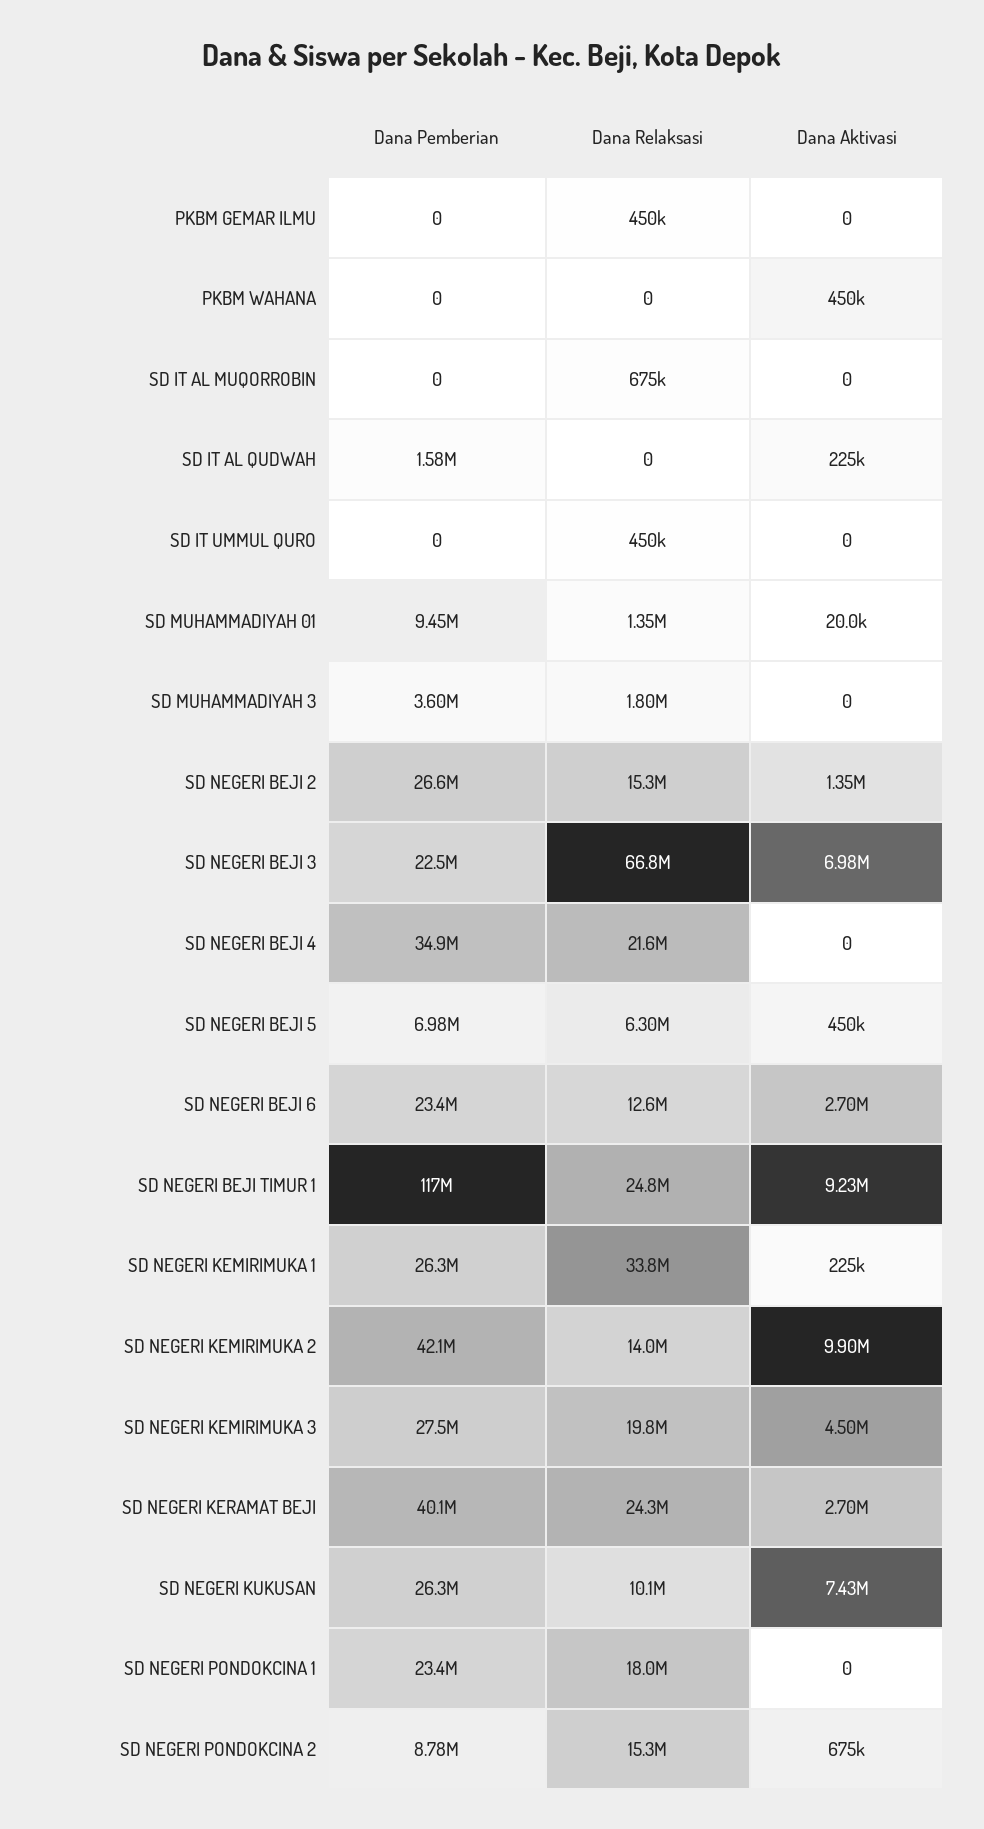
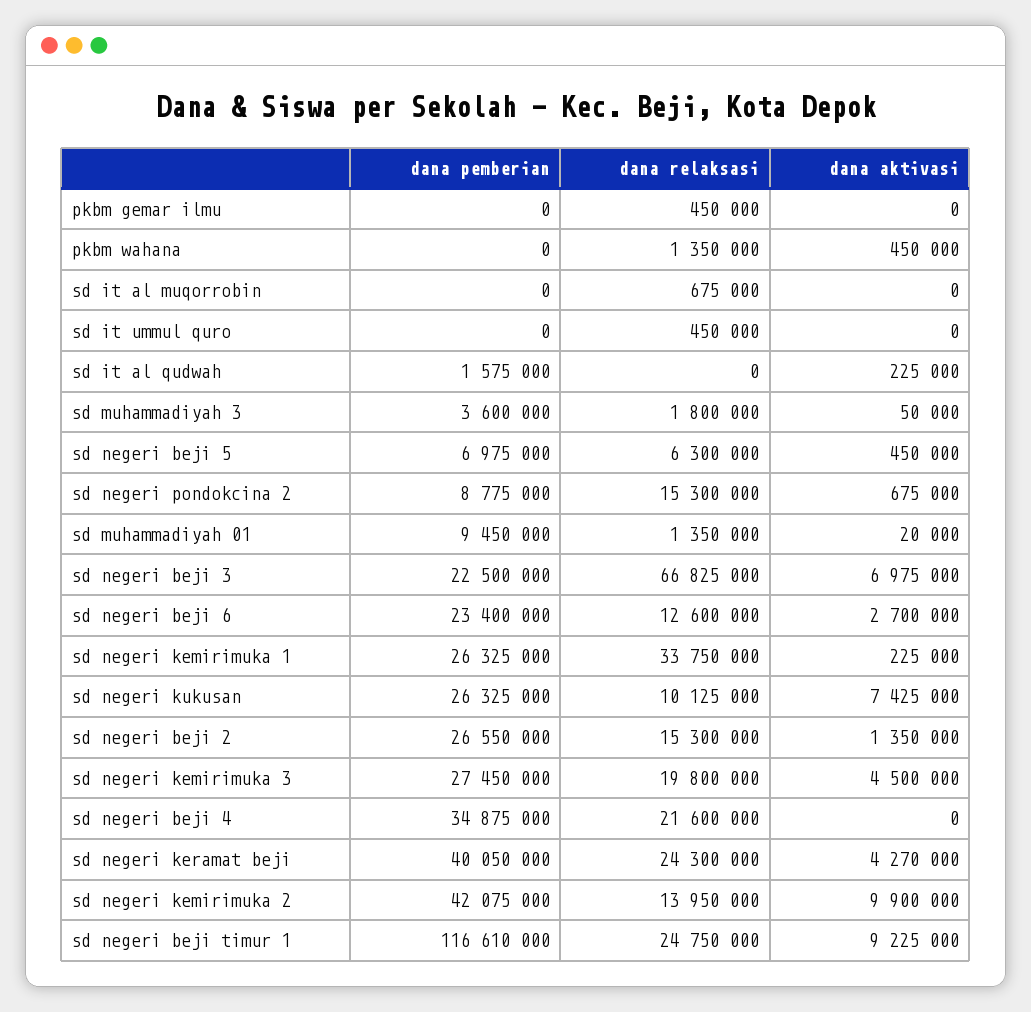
Dana Relaksasi, PKBM WAHANA: 0 -> 1350000
Dana Aktivasi, SD MUHAMMADIYAH 3: 0 -> 50000
Dana Aktivasi, SD NEGERI KERAMAT BEJI: 2700000 -> 4270000
Dana Pemberian, SD NEGERI PONDOKCINA 1: 23400000 -> none
Dana Relaksasi, SD NEGERI PONDOKCINA 1: 18000000 -> none
Dana Aktivasi, SD NEGERI PONDOKCINA 1: 0 -> none

